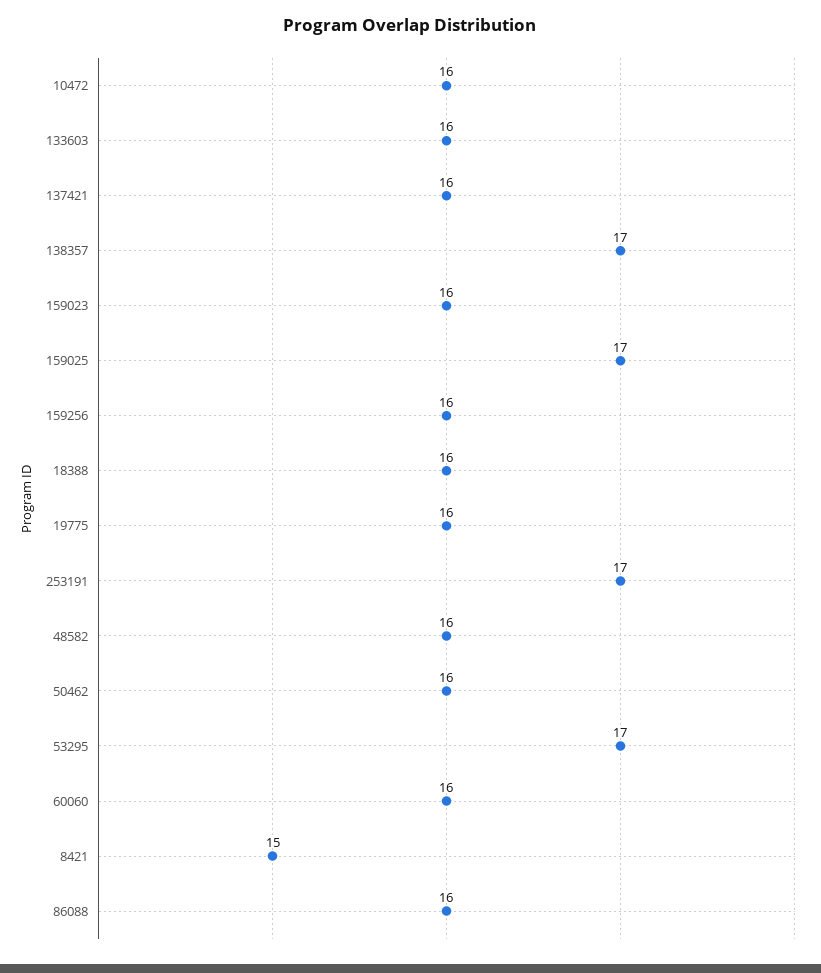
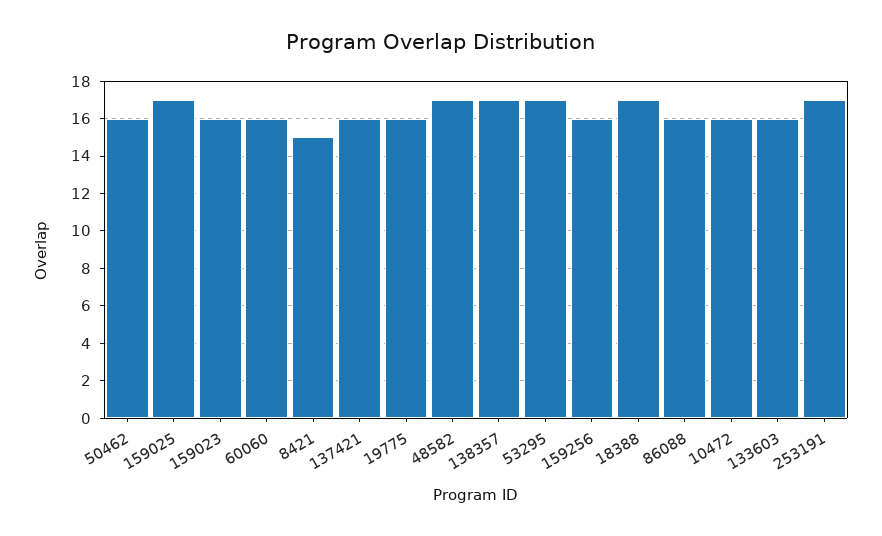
18388: 16 -> 17
48582: 16 -> 17

